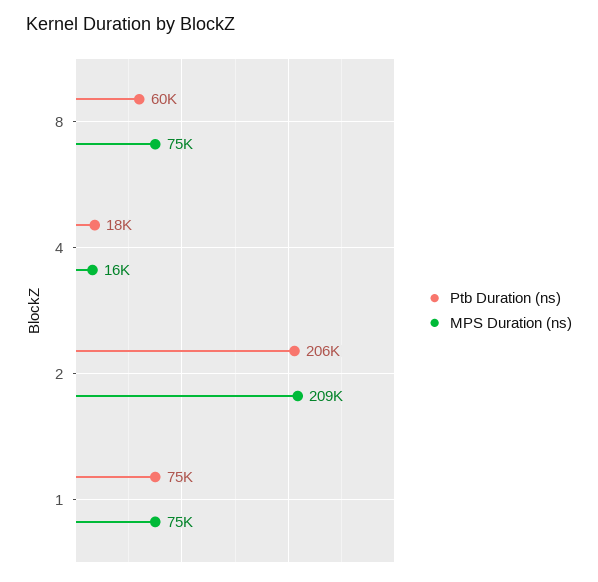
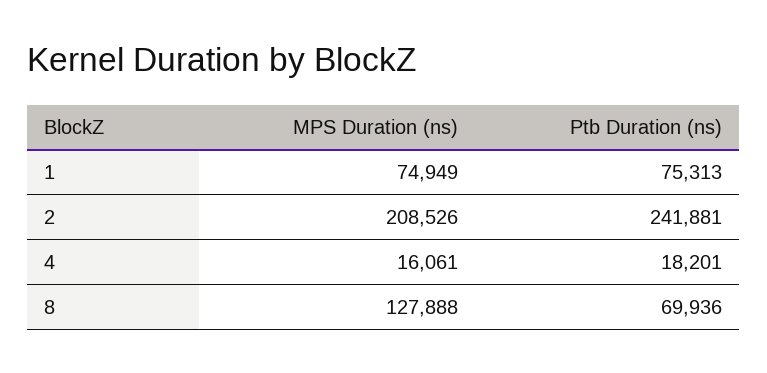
Ptb Duration (ns), 8: 60000 -> 69936
MPS Duration (ns), 8: 75000 -> 127888
Ptb Duration (ns), 2: 206000 -> 241881

